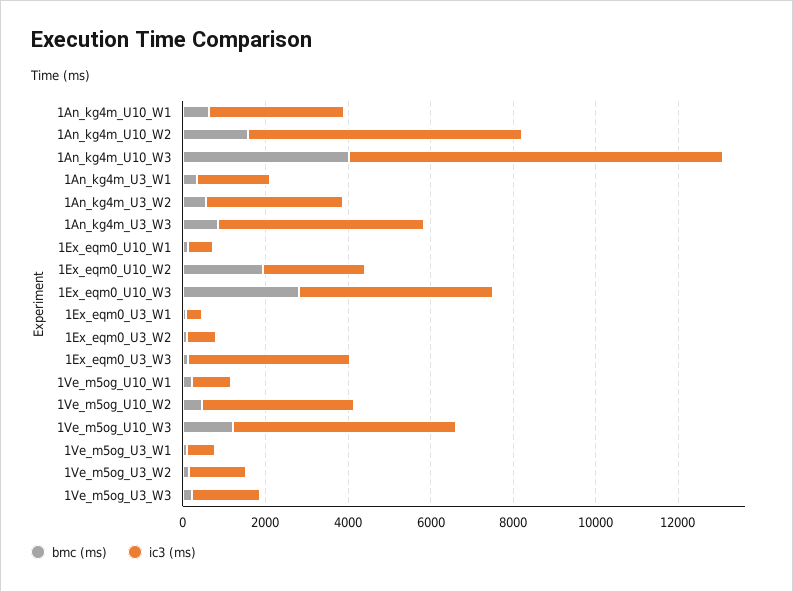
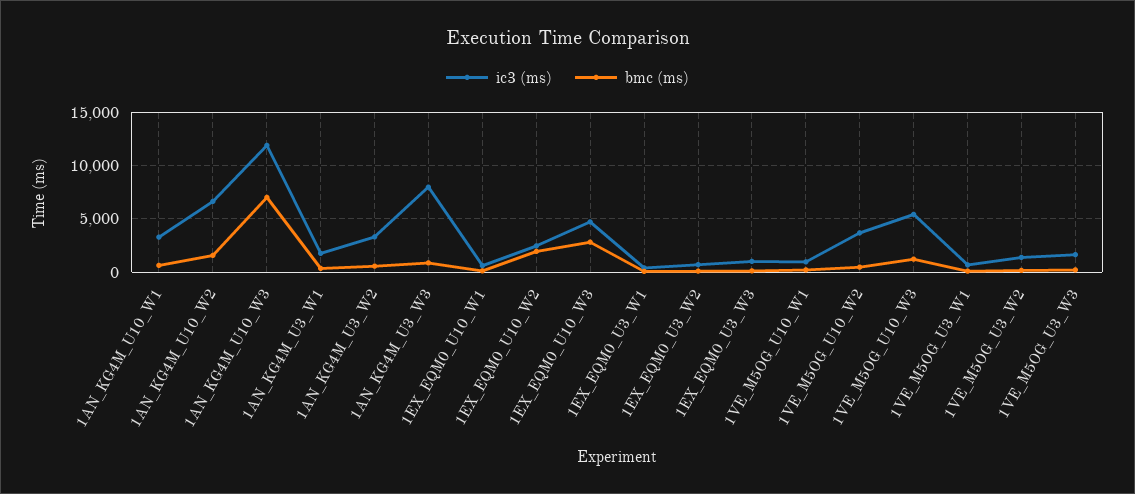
bmc (ms), 1An_kg4m_U10_W3: 4000 -> 7000
ic3 (ms), 1An_kg4m_U10_W3: 9000 -> 12000
ic3 (ms), 1An_kg4m_U3_W3: 5000 -> 8000
ic3 (ms), 1Ex_eqm0_U3_W3: 4000 -> 1000

